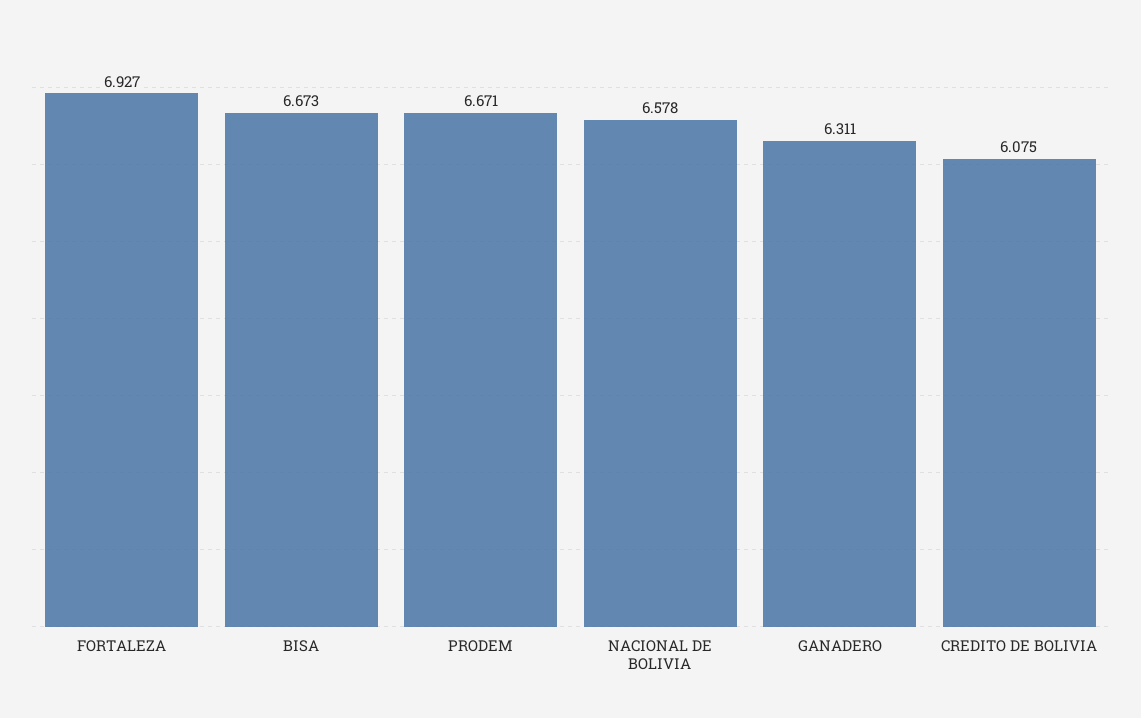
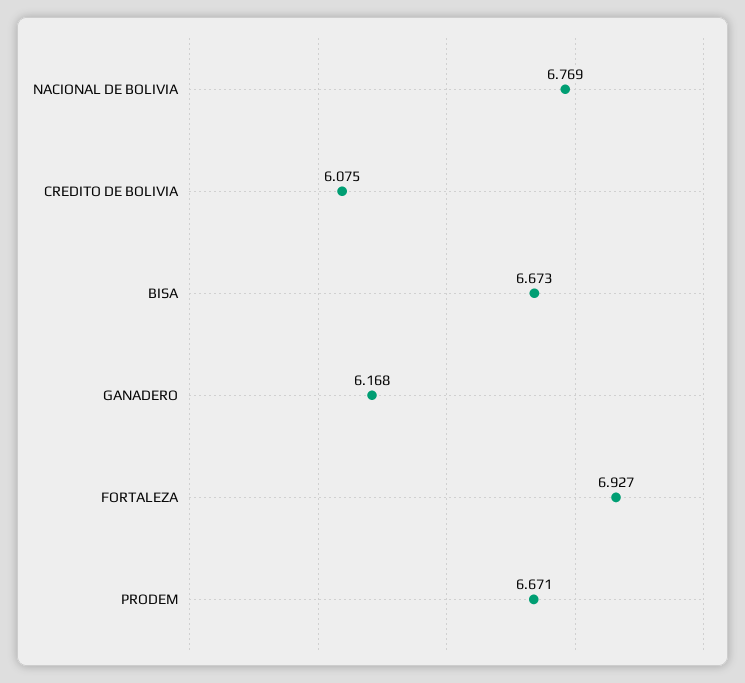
NACIONAL DE BOLIVIA: 6.578 -> 6.769
GANADERO: 6.311 -> 6.168

